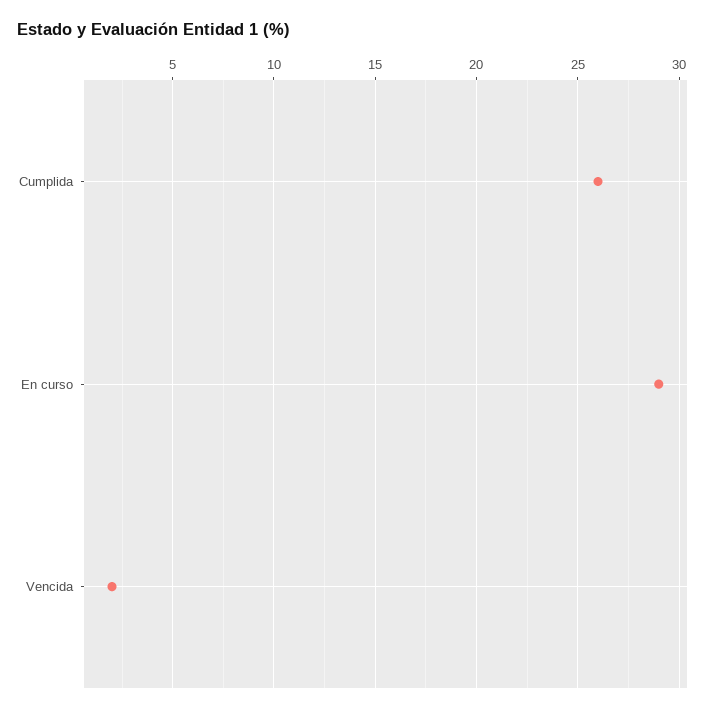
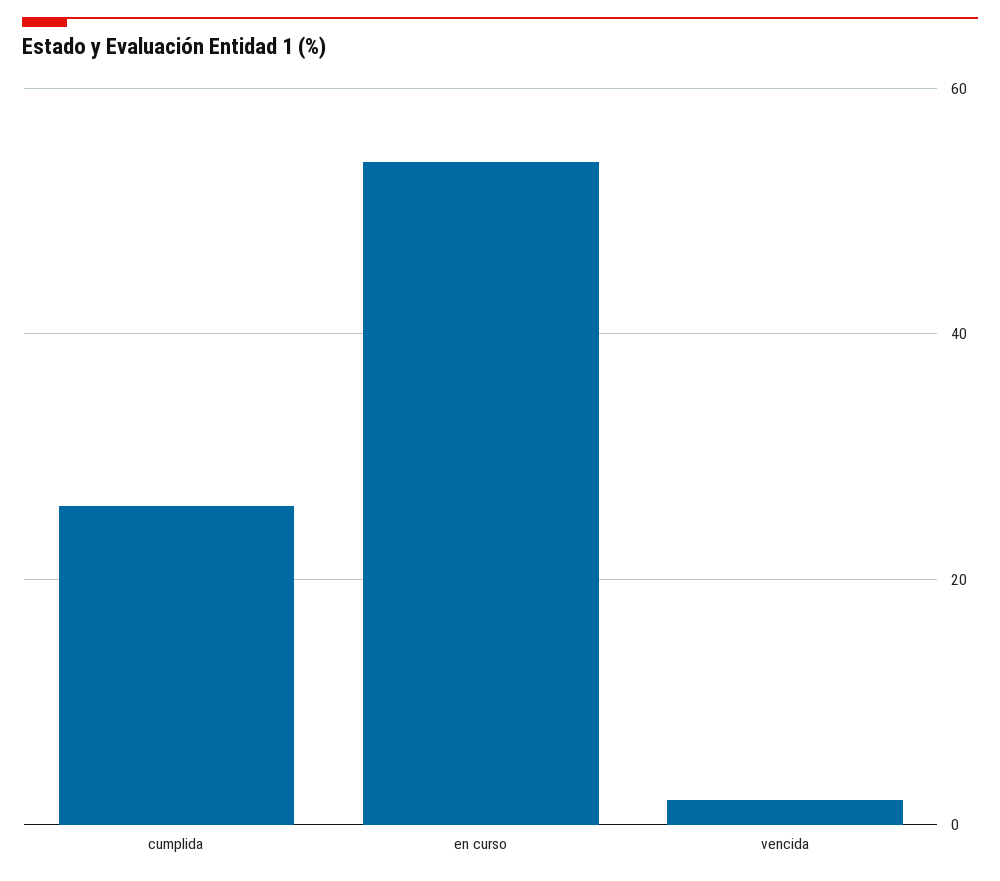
En curso: 29 -> 55

